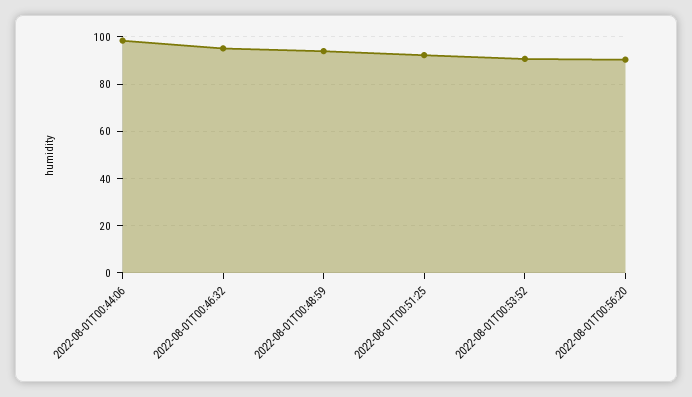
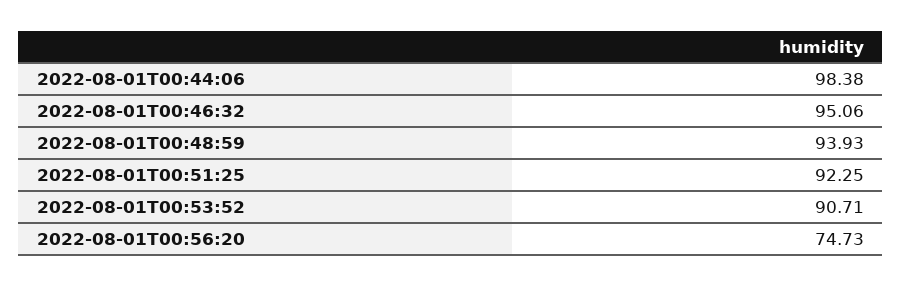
2022-08-01T00:56:20: 90 -> 74.73

